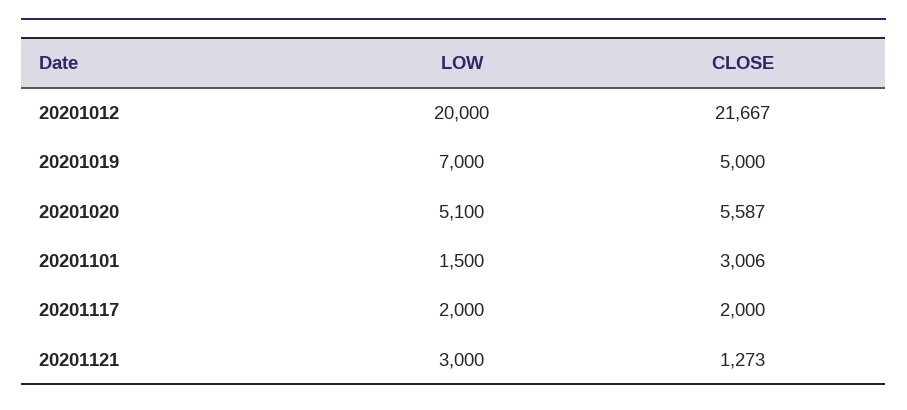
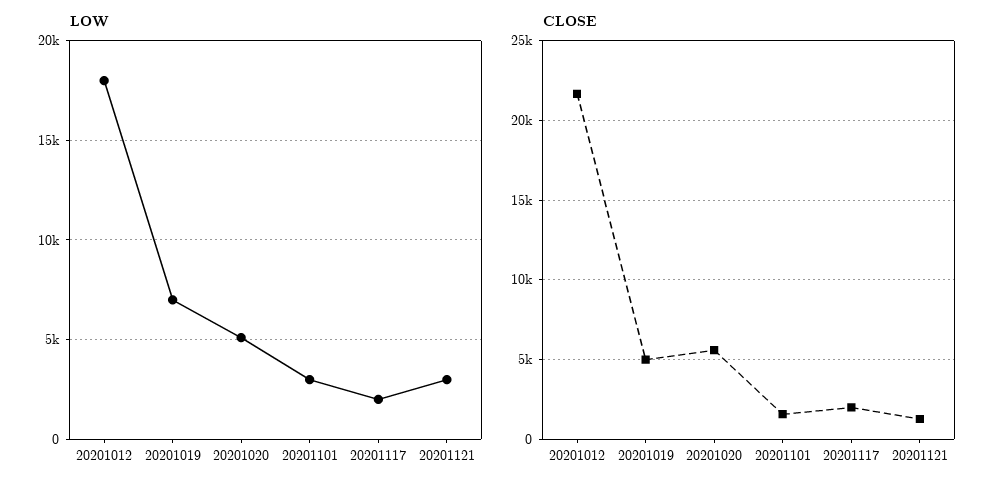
LOW, 20201012: 20000 -> 18000
LOW, 20201101: 1500 -> 3000
CLOSE, 20201101: 3006 -> 1500

